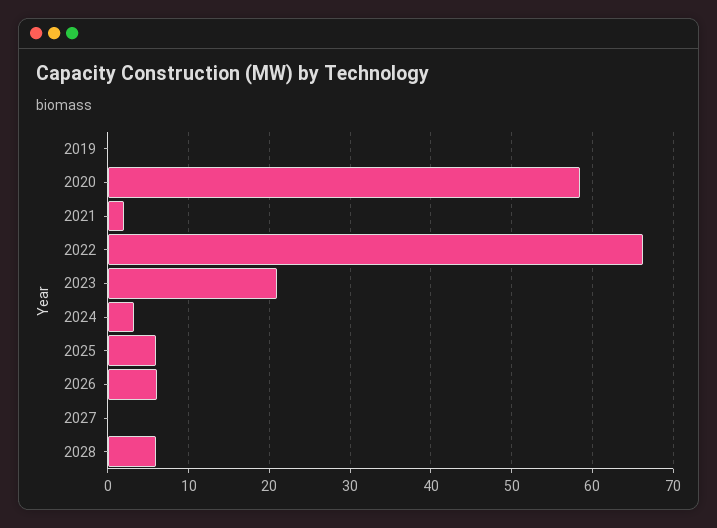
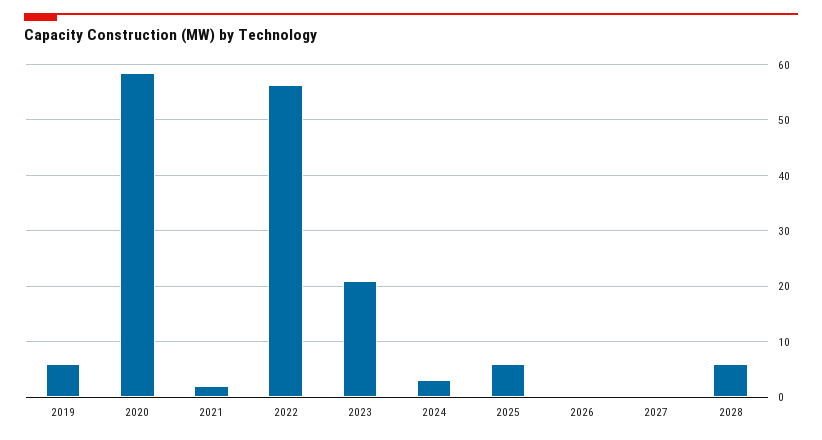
2019: 0 -> 6
2022: 66 -> 56
2026: 6 -> 0

